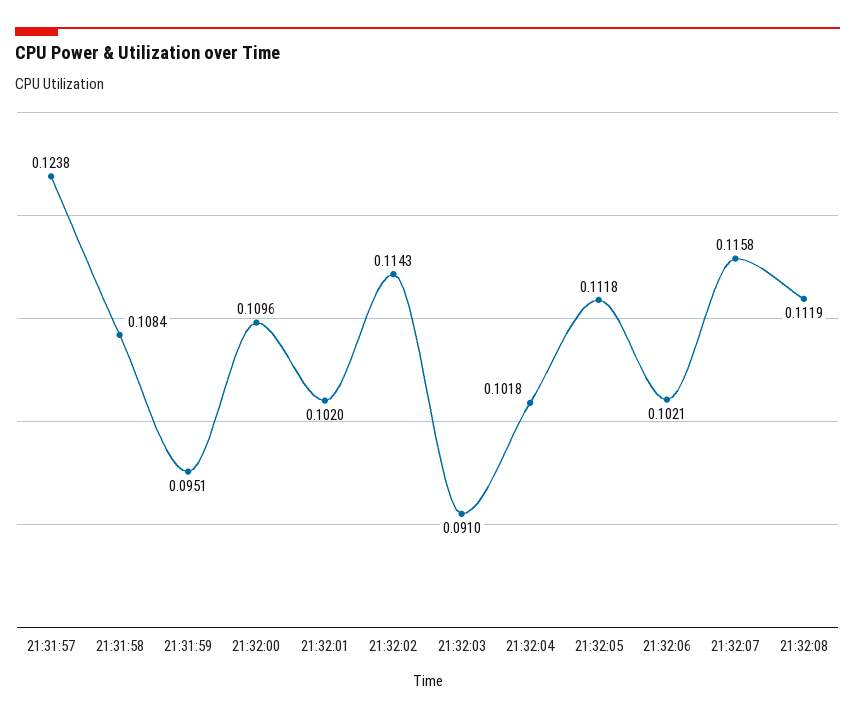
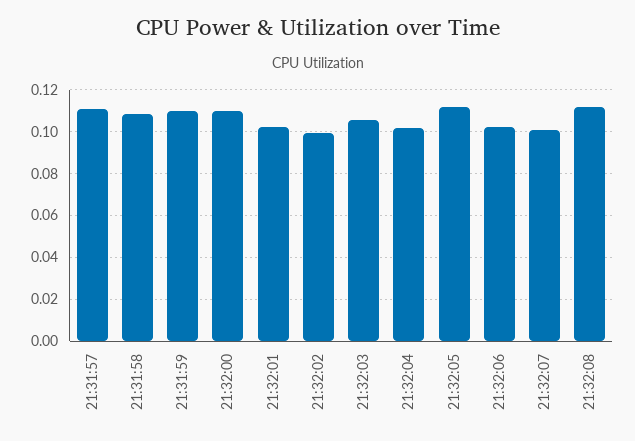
21:31:57: 0.1238 -> 0.11
21:31:59: 0.0951 -> 0.11
21:32:02: 0.1143 -> 0.1
21:32:03: 0.091 -> 0.105
21:32:07: 0.1158 -> 0.1

